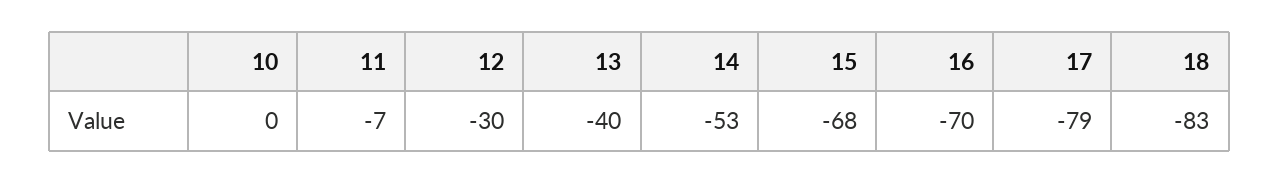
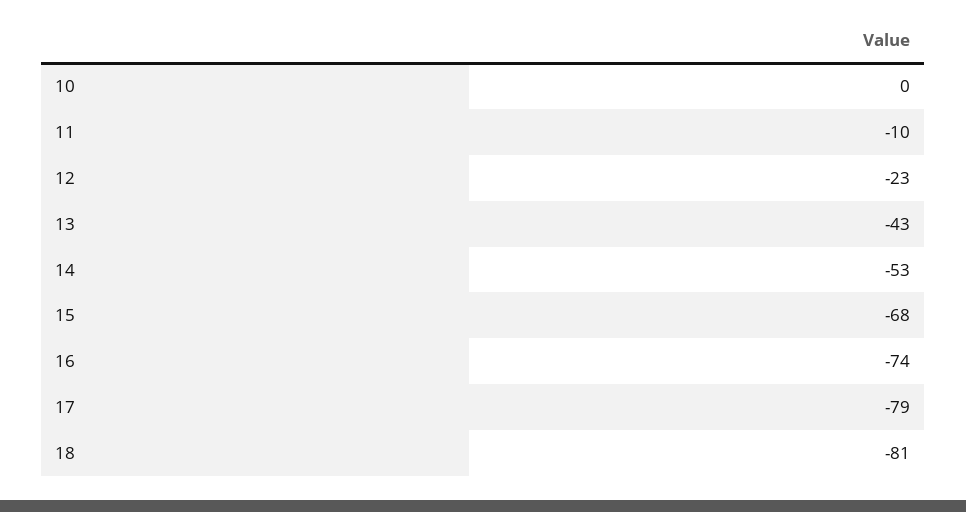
11: -7 -> -10
12: -30 -> -23
13: -40 -> -43
16: -70 -> -74
18: -83 -> -81

